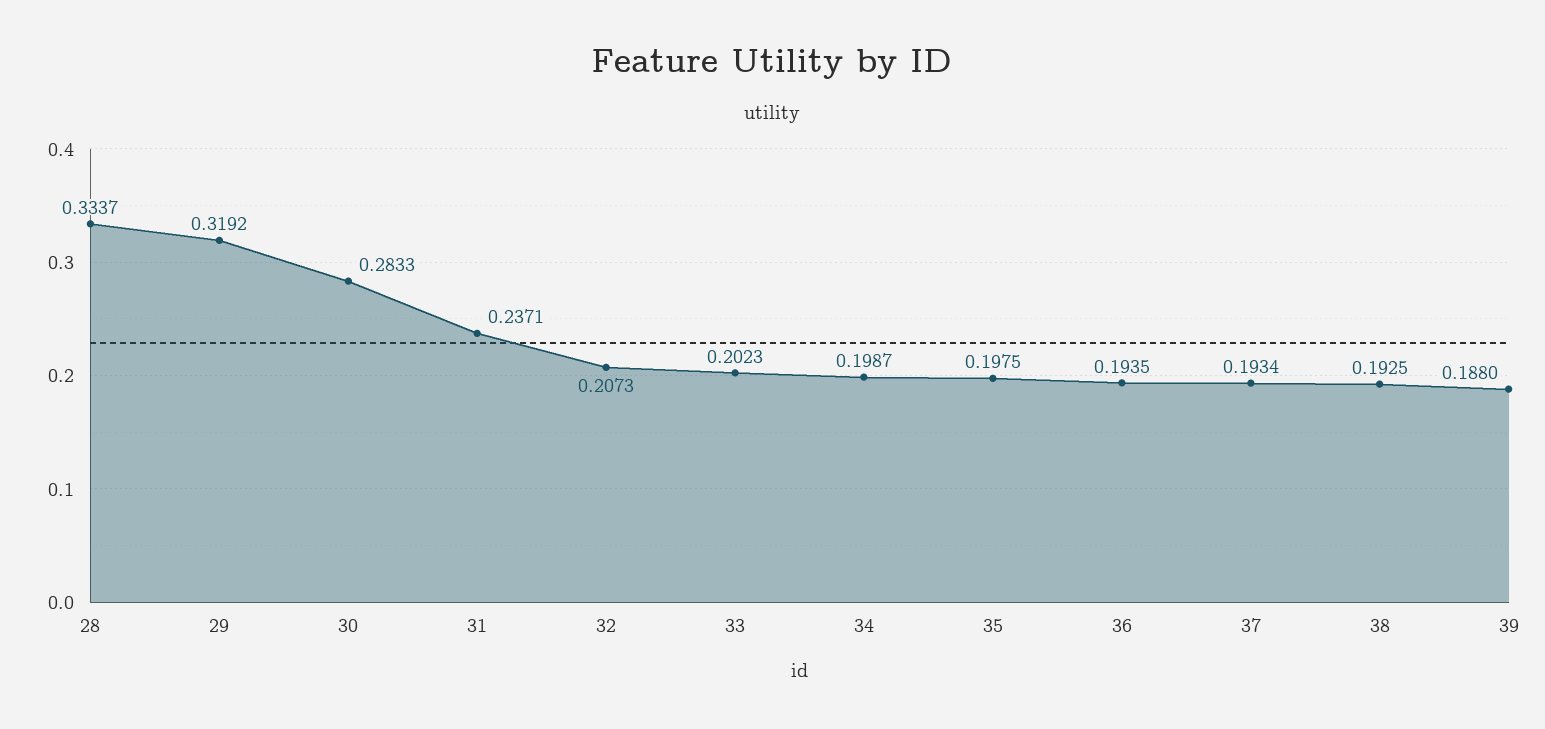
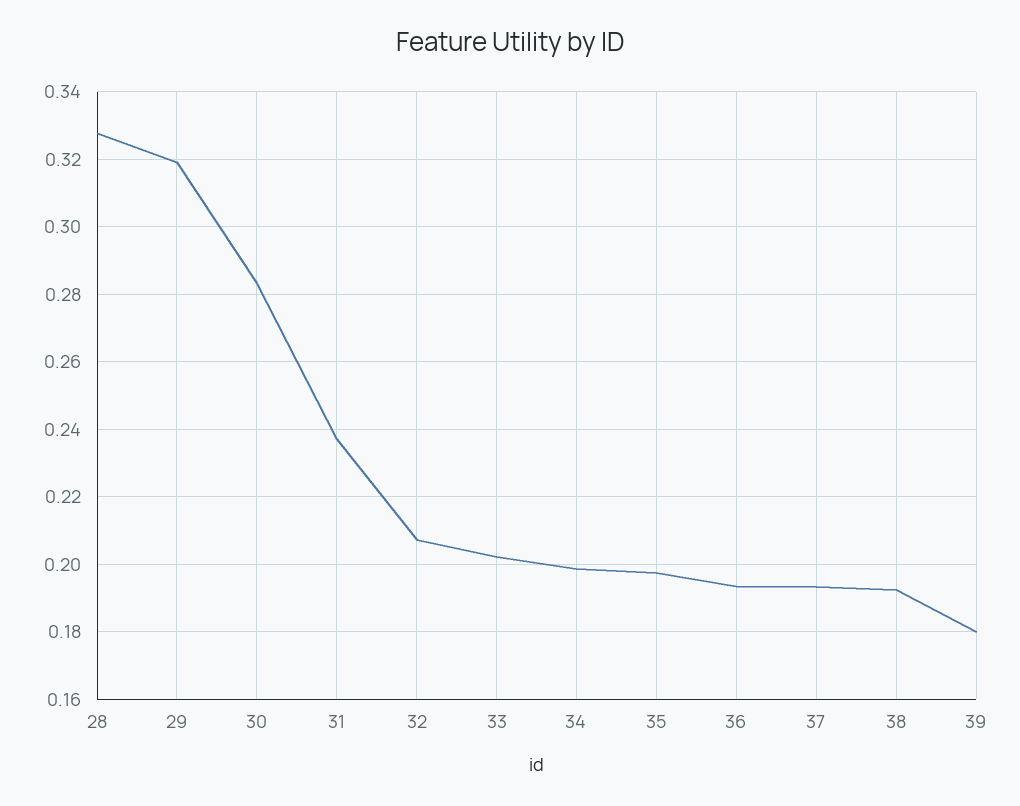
28: 0.3337 -> 0.328
39: 0.188 -> 0.18

